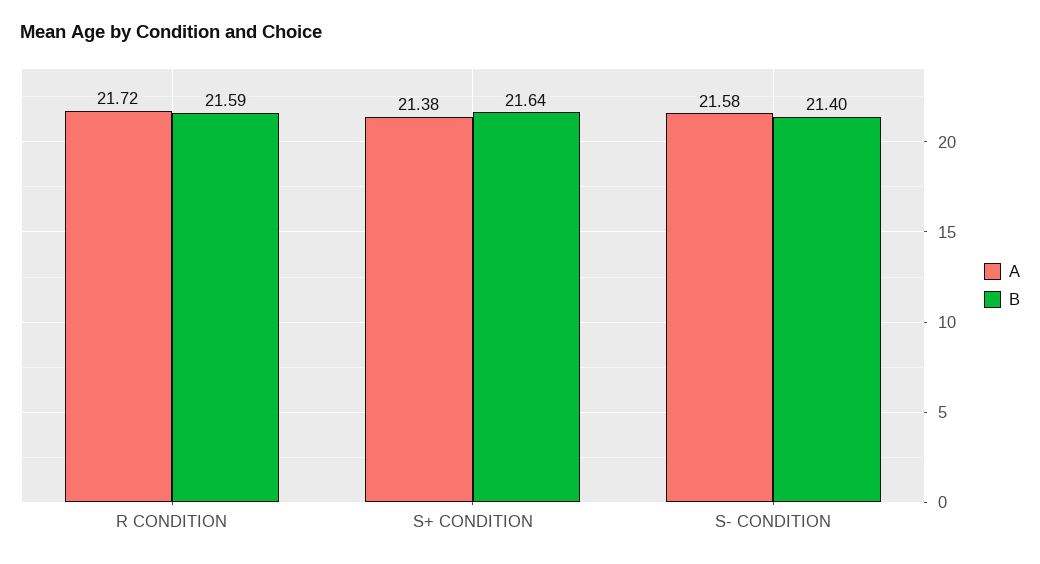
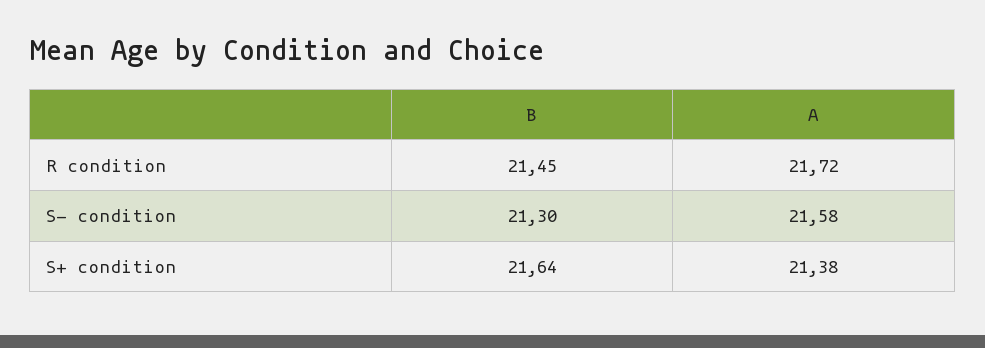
B, R CONDITION: 21.59 -> 21.45
B, S- CONDITION: 21.4 -> 21.3

